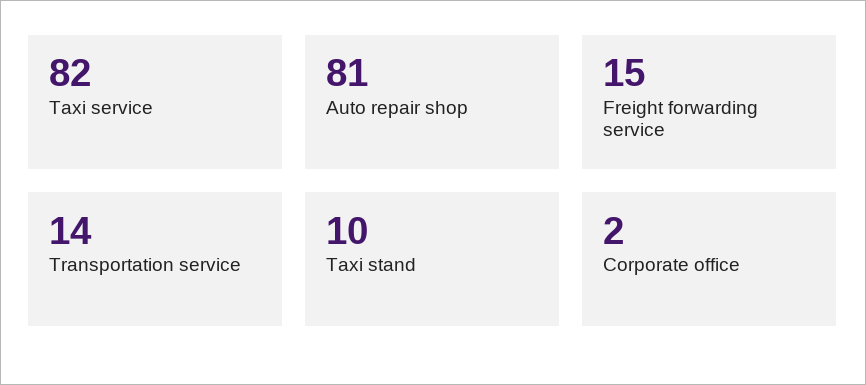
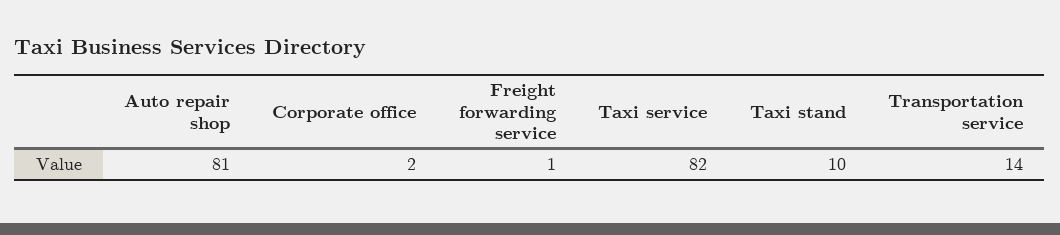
Freight forwarding service: 15 -> 1

